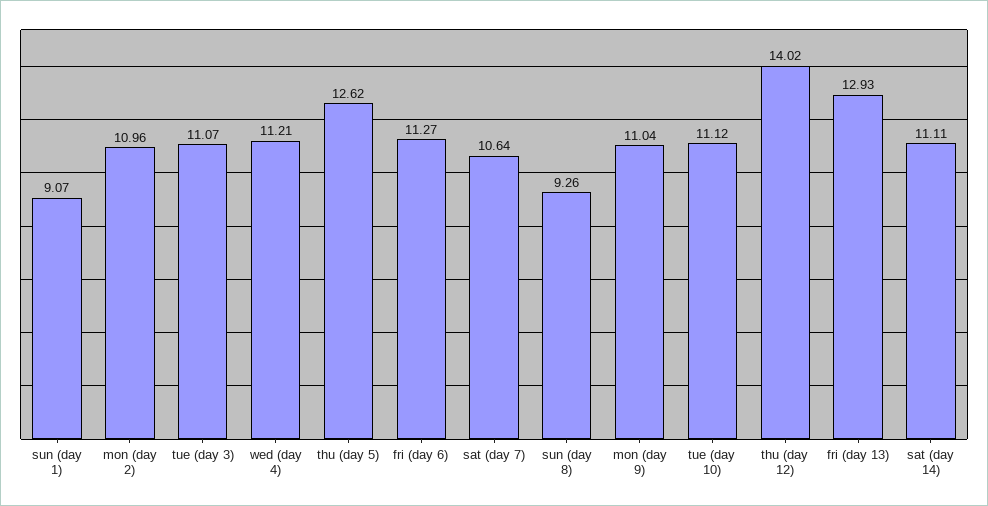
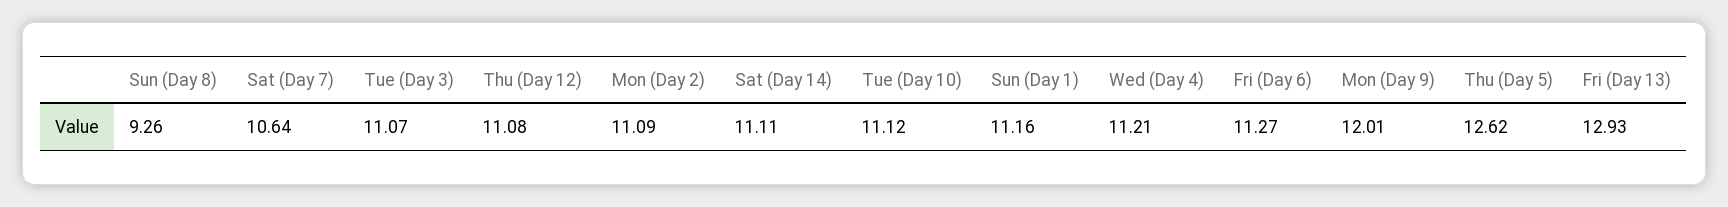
sun (day 1): 9.07 -> 11.16
mon (day 2): 10.96 -> 11.09
mon (day 9): 11.04 -> 12.01
thu (day 12): 14.02 -> 11.08

